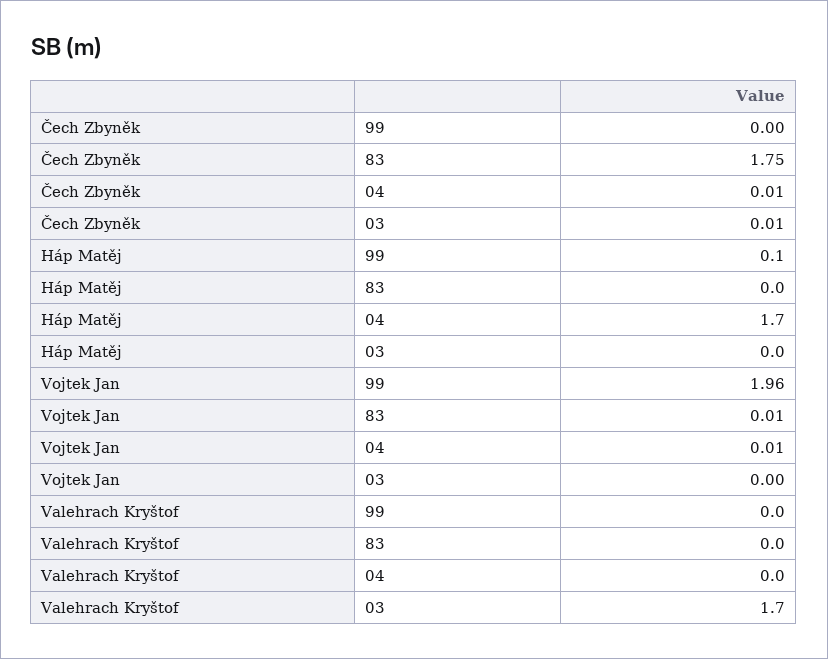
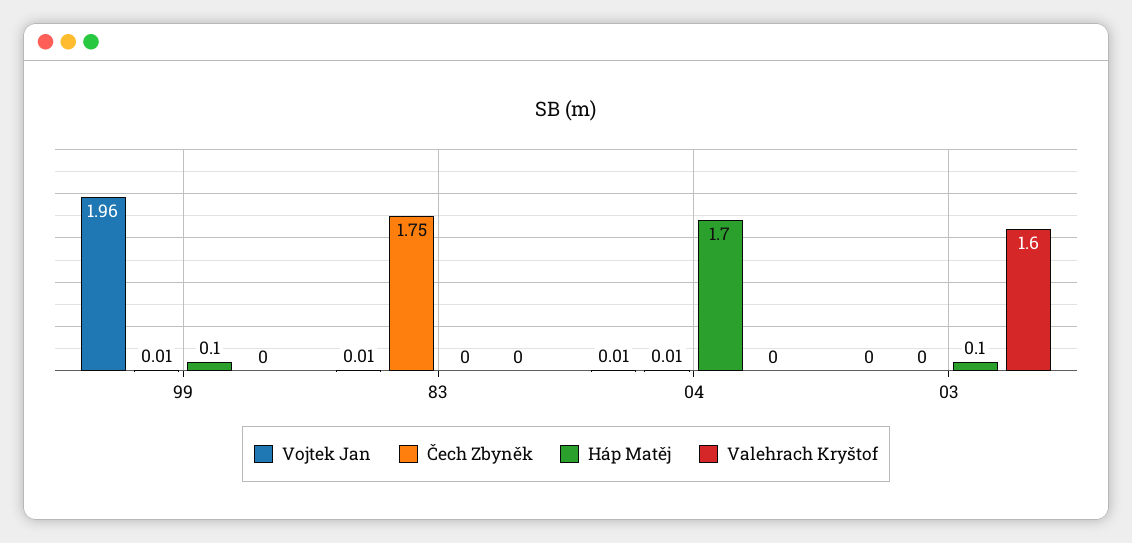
Čech Zbyněk, 99: 0 -> 0.01
Čech Zbyněk, 03: 0.01 -> 0
Háp Matěj, 03: 0 -> 0.1
Valehrach Kryštof, 03: 1.7 -> 1.6

